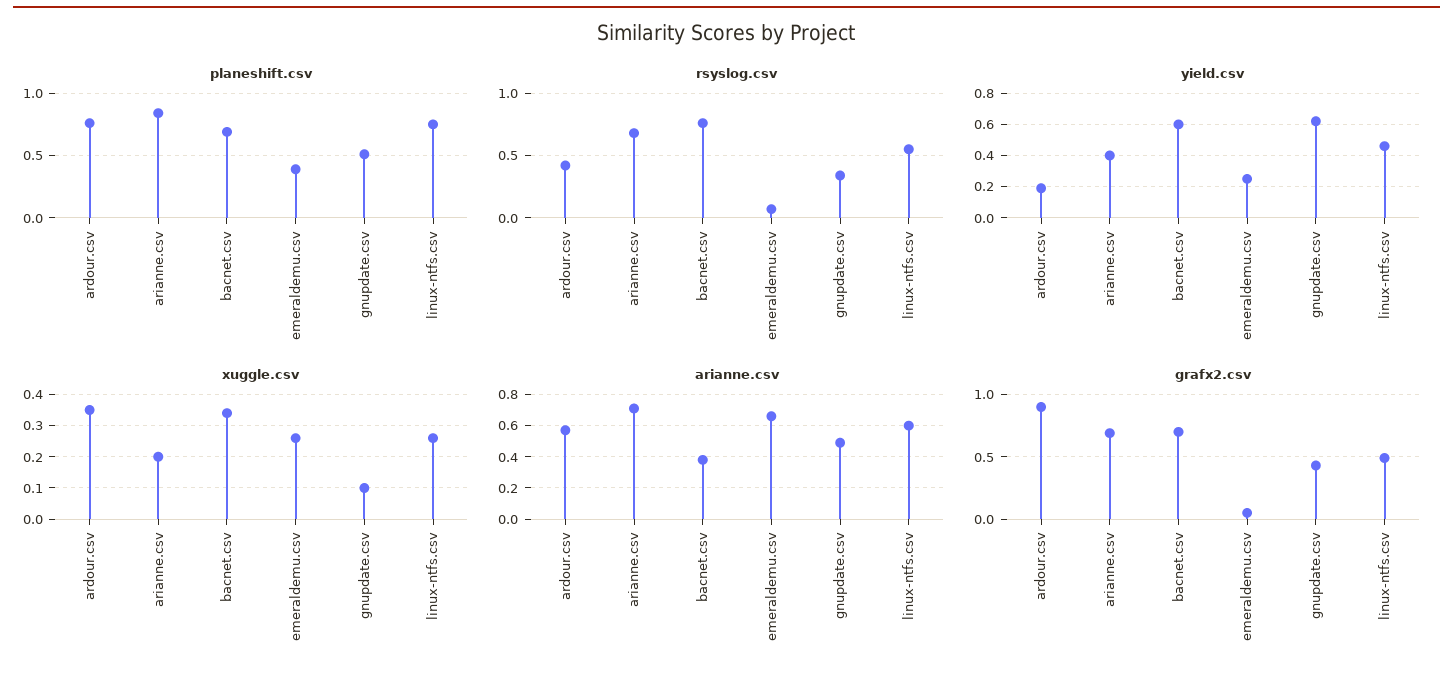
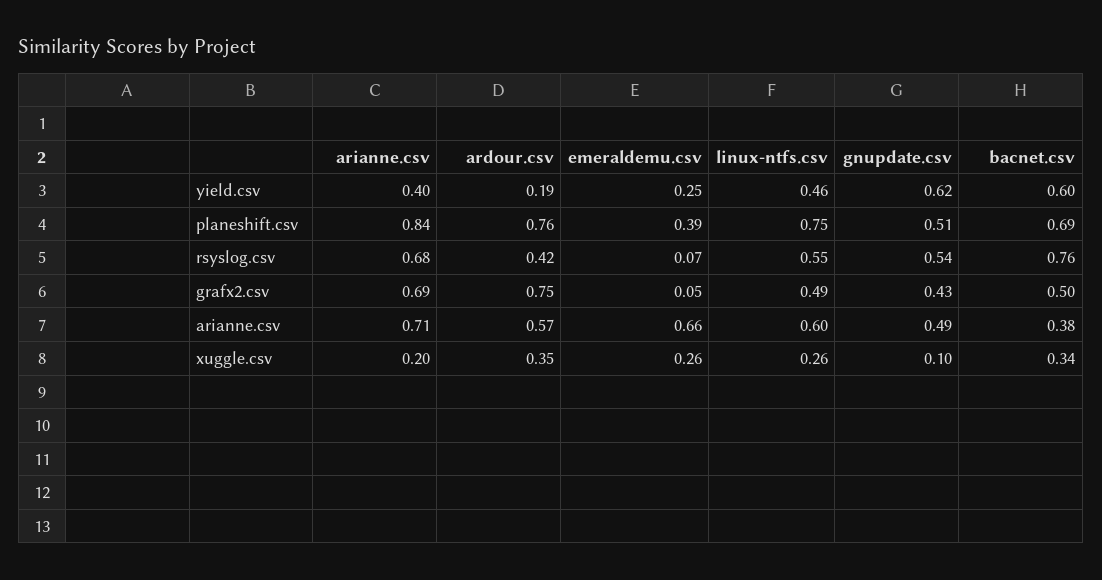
rsyslog.csv, gnupdate.csv: 0.35 -> 0.54
grafx2.csv, ardour.csv: 0.9 -> 0.75
grafx2.csv, bacnet.csv: 0.7 -> 0.5

